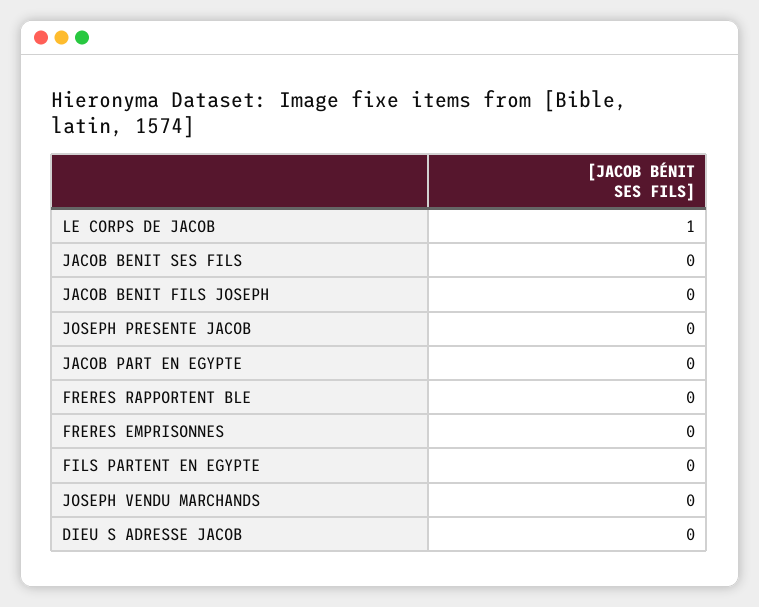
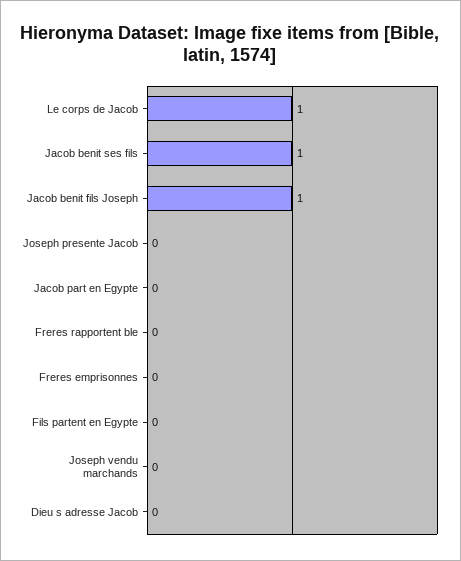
JACOB BENIT SES FILS: 0 -> 1
JACOB BENIT FILS JOSEPH: 0 -> 1

